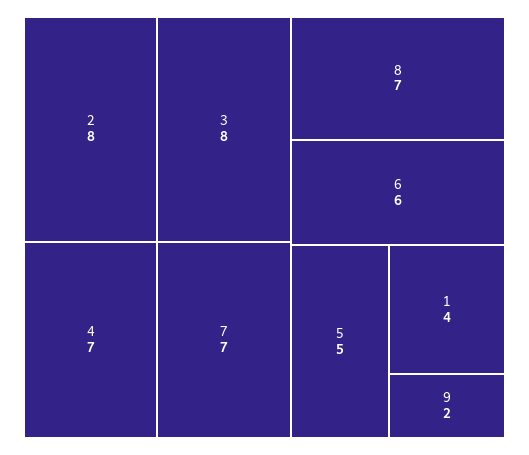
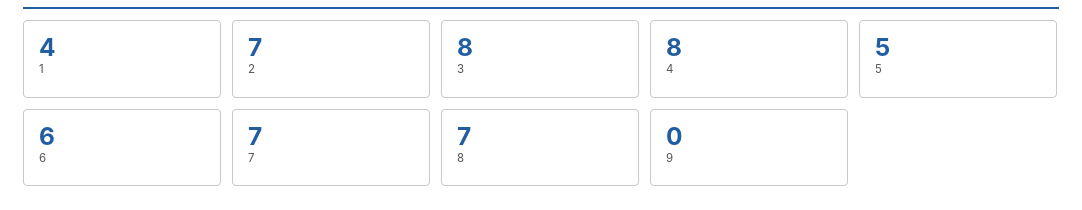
2: 8 -> 7
4: 7 -> 8
9: 2 -> 0

